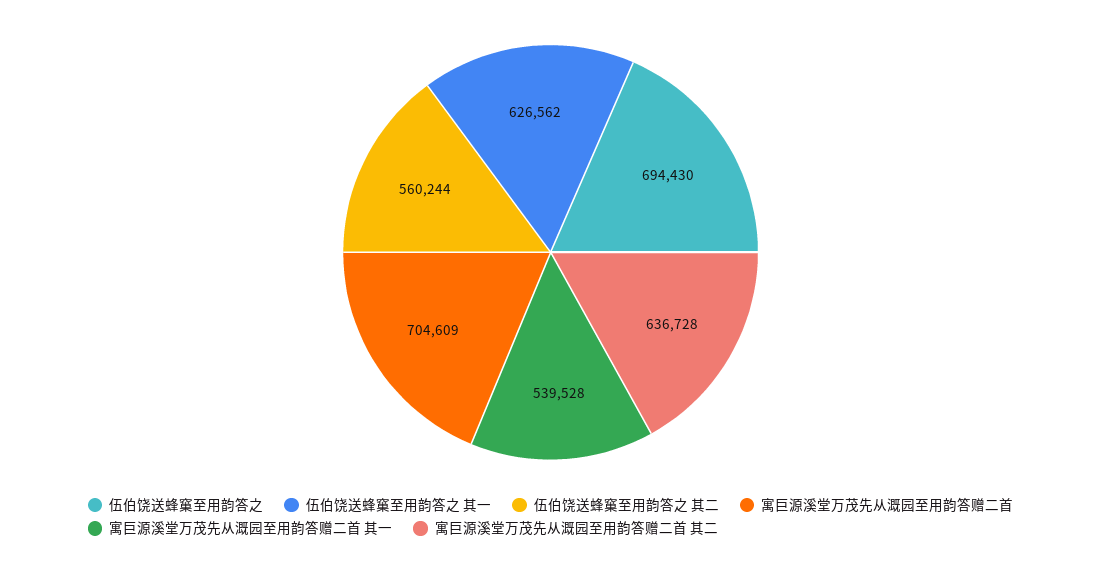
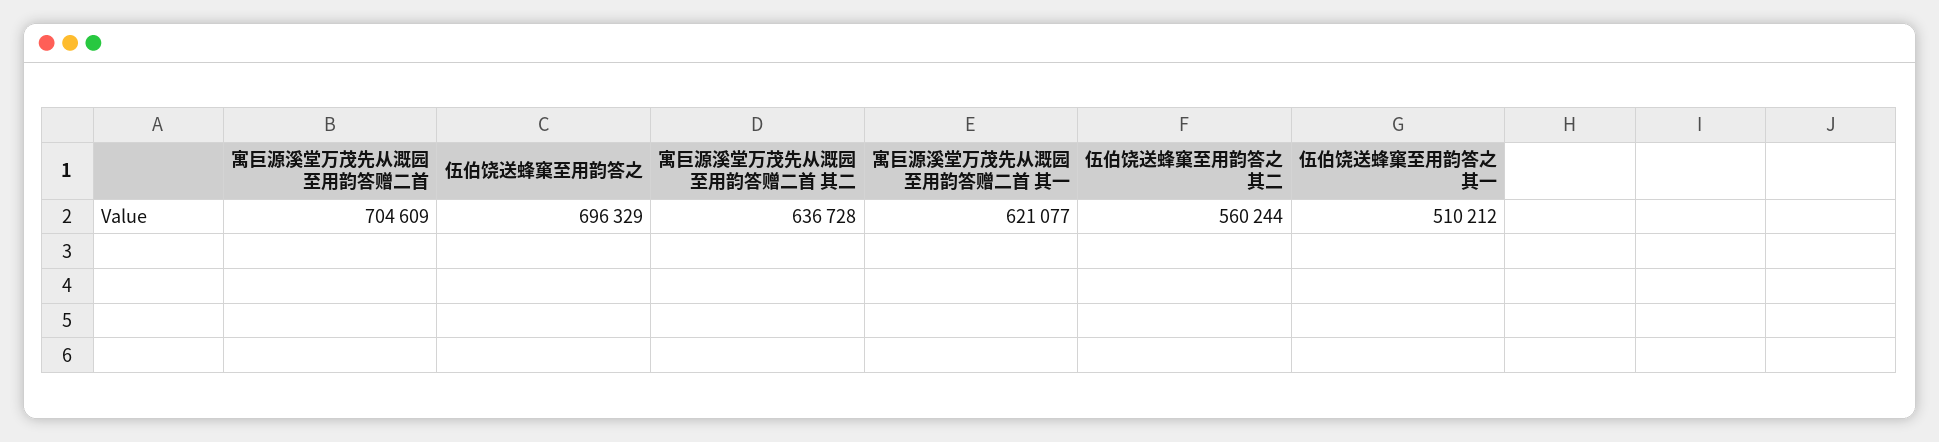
伍伯饶送蜂窼至用韵答之: 694430 -> 696329
伍伯饶送蜂窼至用韵答之 其一: 626562 -> 510212
寓巨源溪堂万茂先从溉园至用韵答赠二首 其一: 539528 -> 621077

